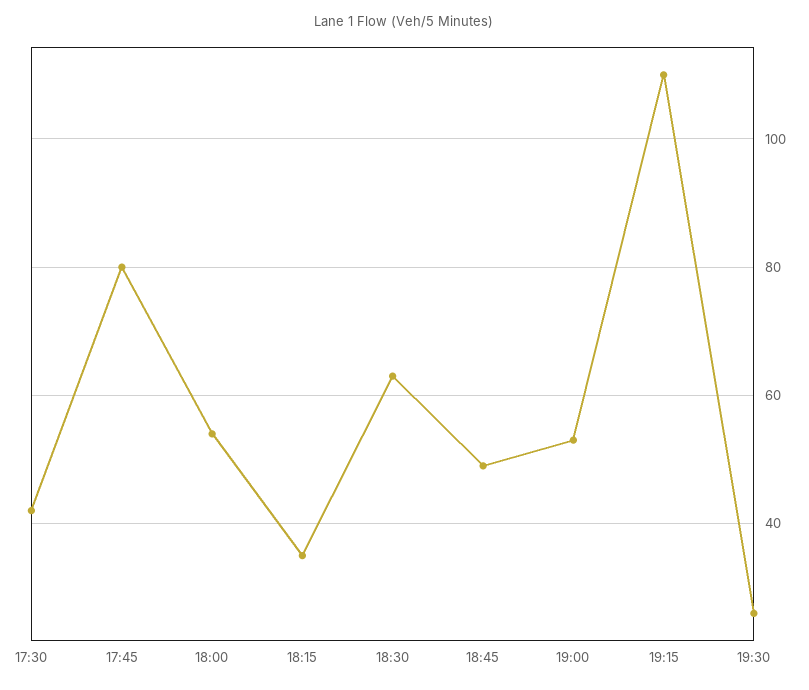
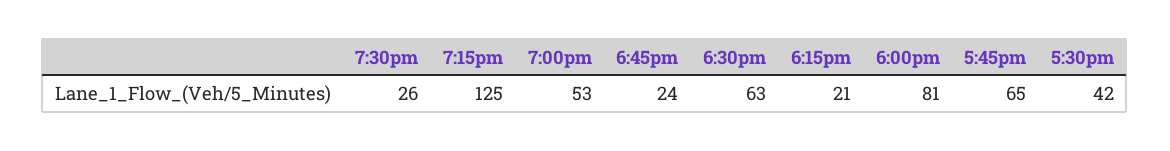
17:45: 80 -> 65
18:00: 55 -> 81
18:15: 35 -> 21
18:45: 50 -> 24
19:15: 110 -> 125

